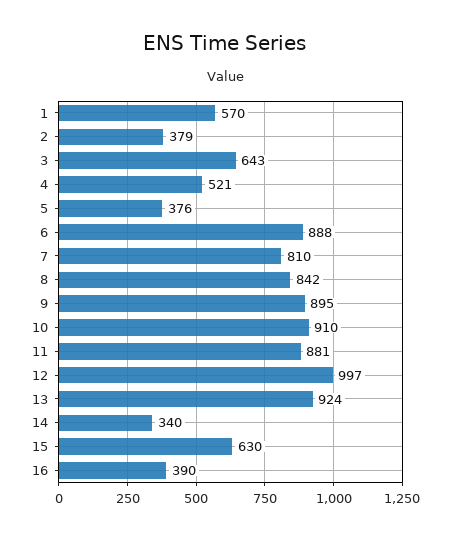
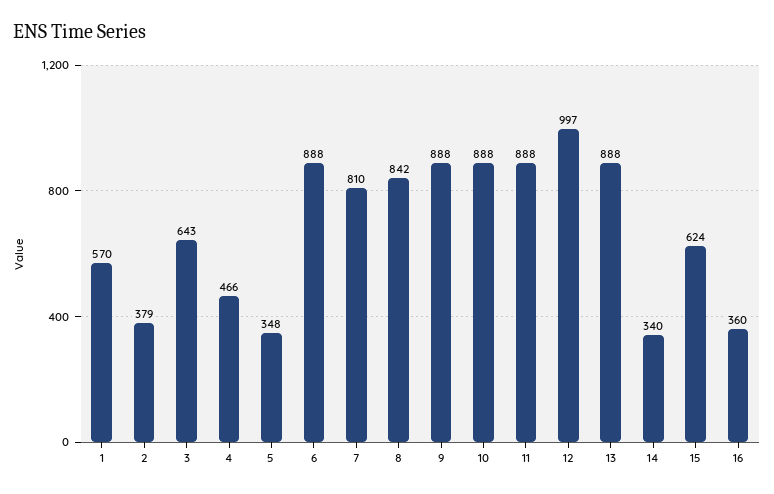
4: 521 -> 466
5: 376 -> 348
9: 895 -> 888
10: 910 -> 888
11: 881 -> 888
13: 924 -> 888
15: 630 -> 624
16: 390 -> 360

